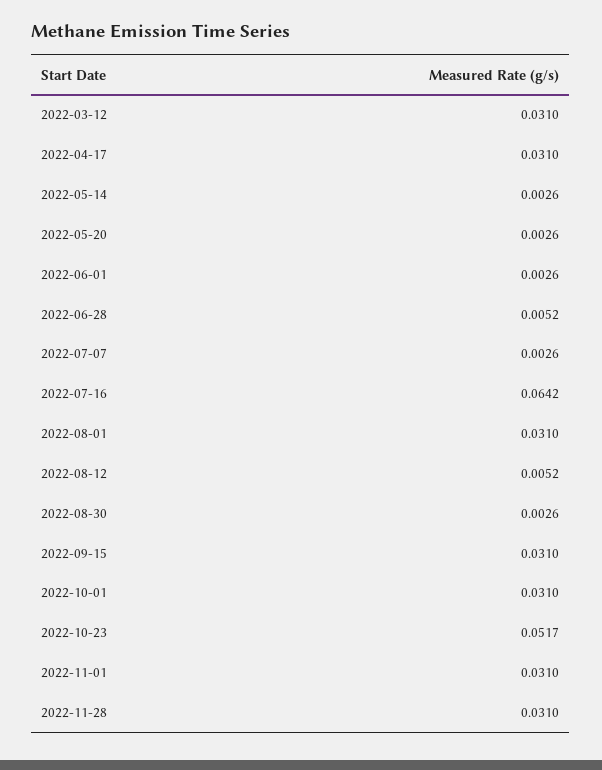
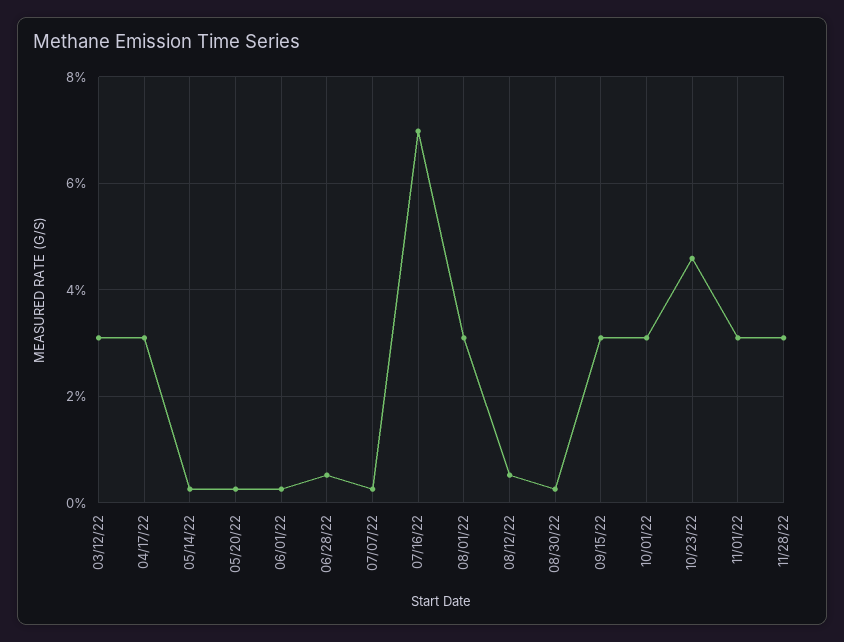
2022-07-16: 0.0642 -> 0.07
2022-10-23: 0.0517 -> 0.046

